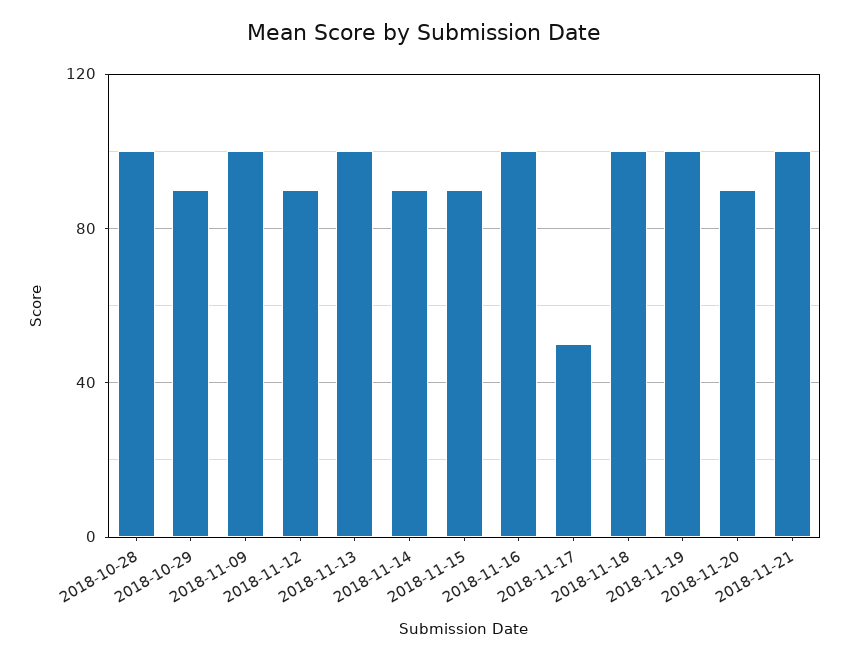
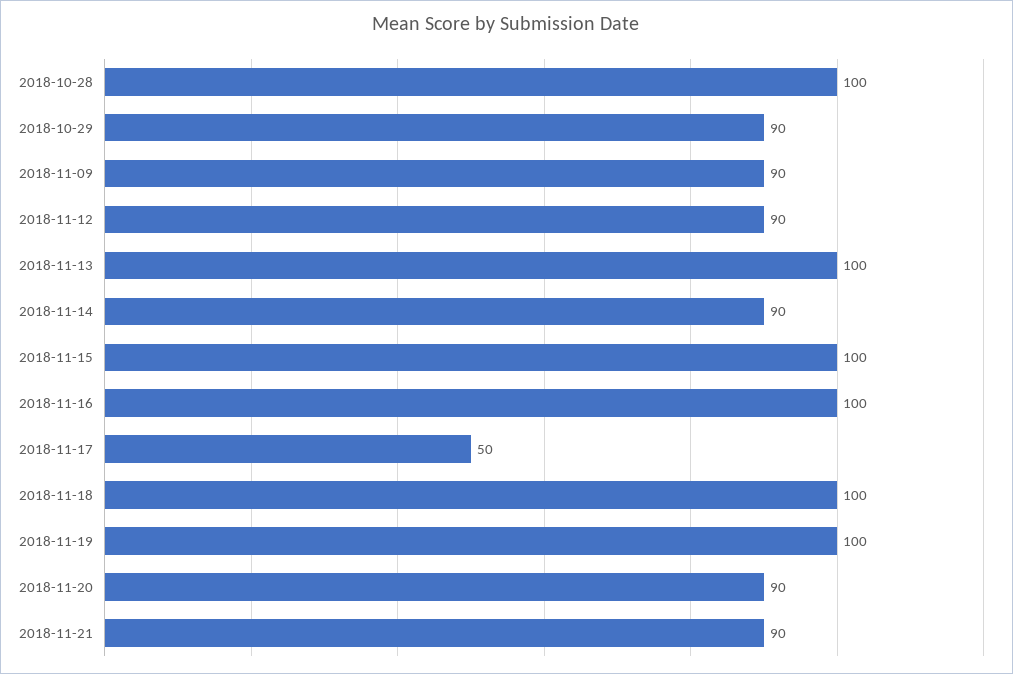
2018-11-09: 100 -> 90
2018-11-15: 90 -> 100
2018-11-21: 100 -> 90

